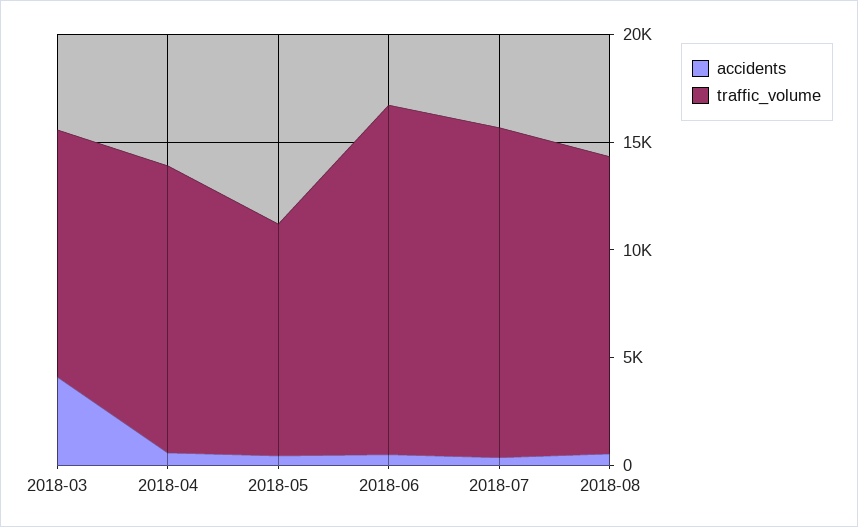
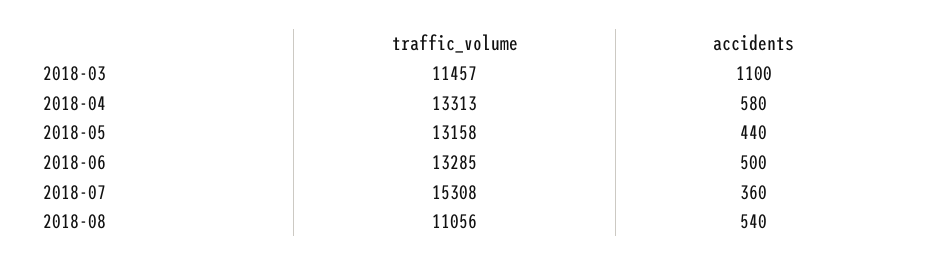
accidents, 2018-03: 4000 -> 1100
traffic_volume, 2018-05: 11000 -> 13158
traffic_volume, 2018-06: 16000 -> 13285
traffic_volume, 2018-08: 14000 -> 11056

